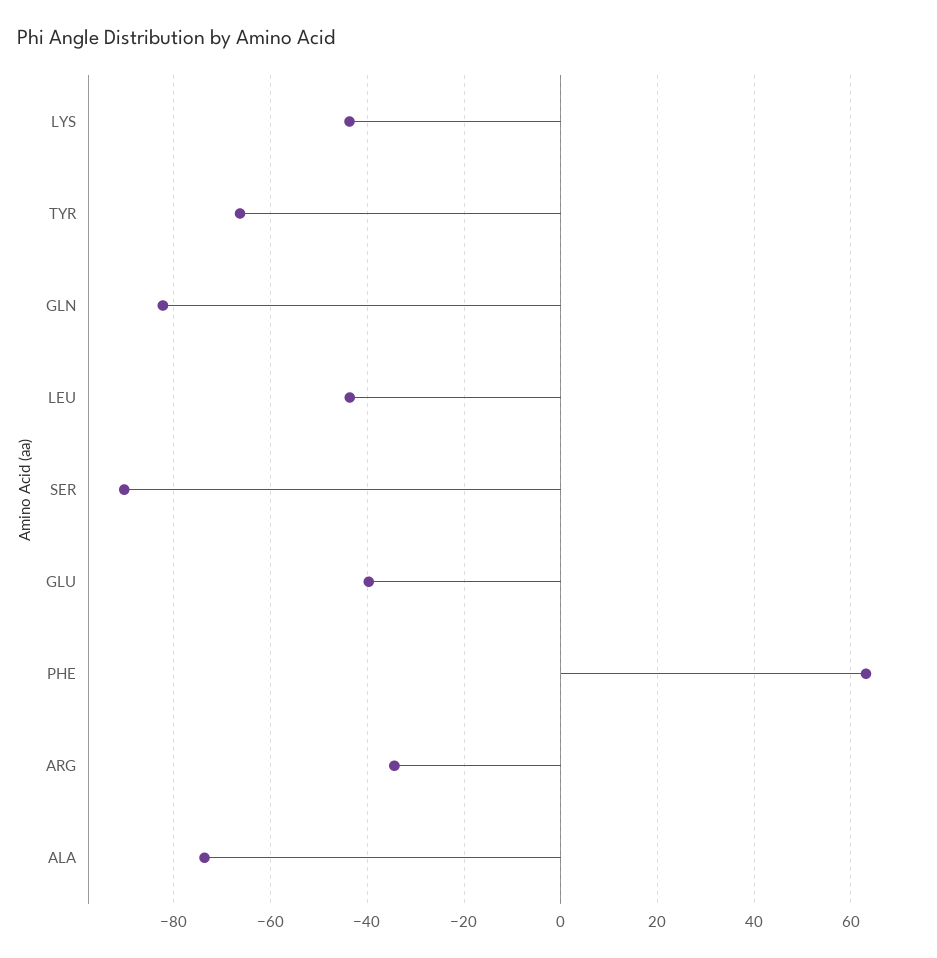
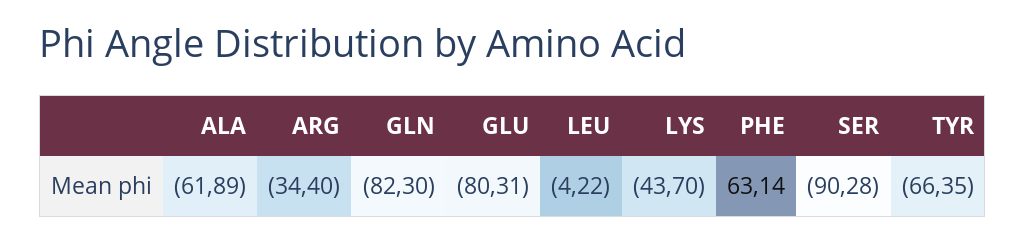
LEU: -44 -> -4.22
GLU: -40 -> -80.31
ALA: -74 -> -61.89

